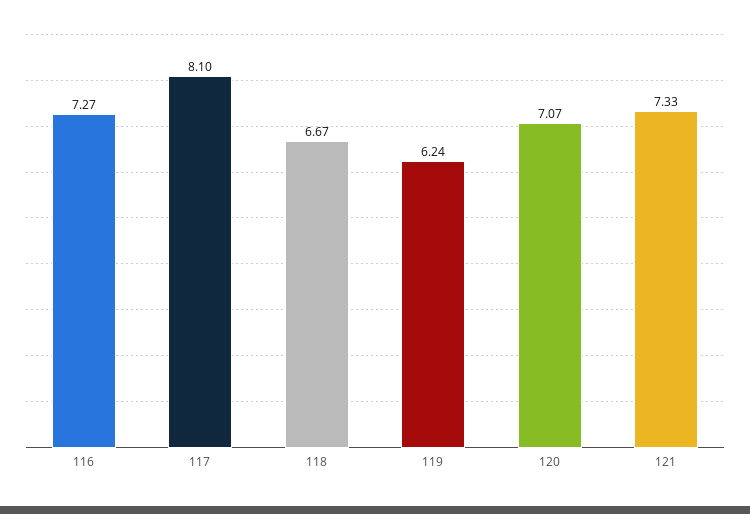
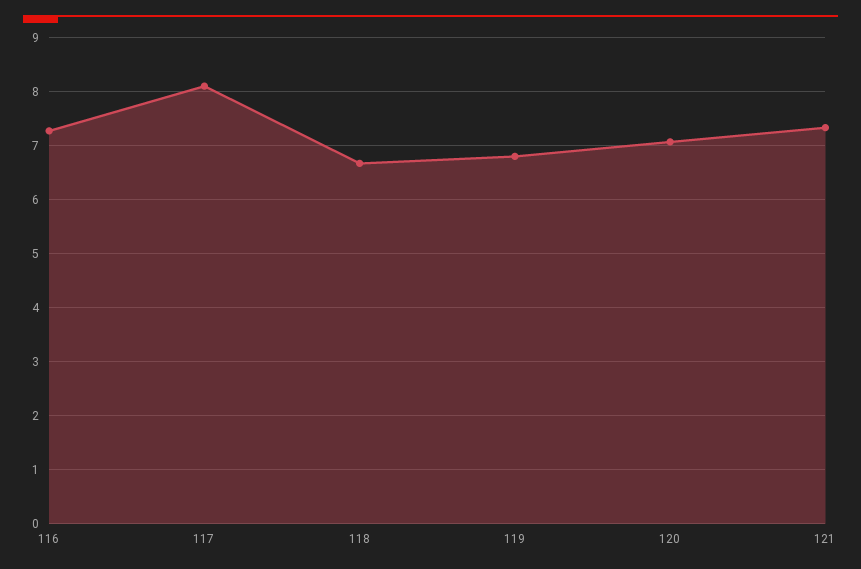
119: 6.24 -> 6.8

